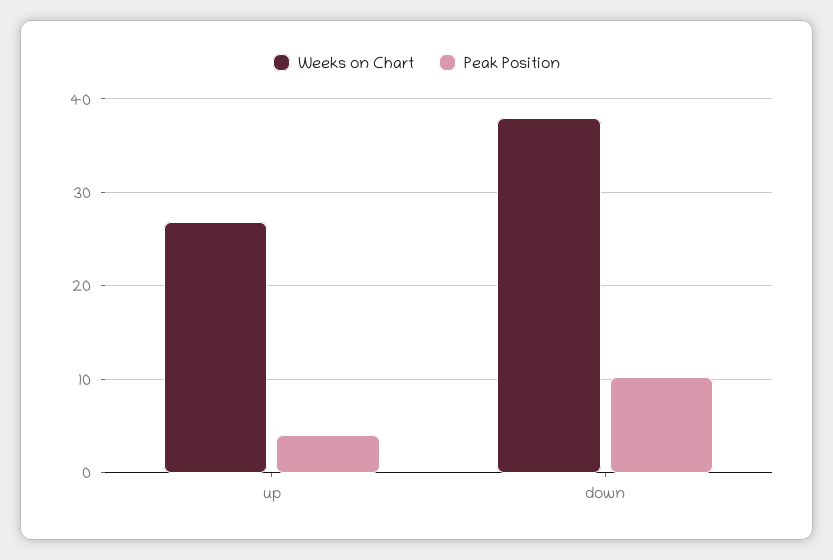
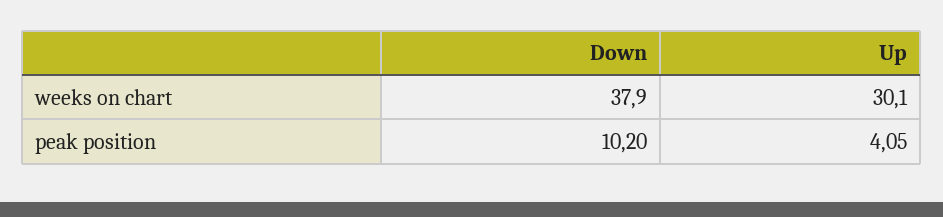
Weeks on Chart, up: 27 -> 30.1

